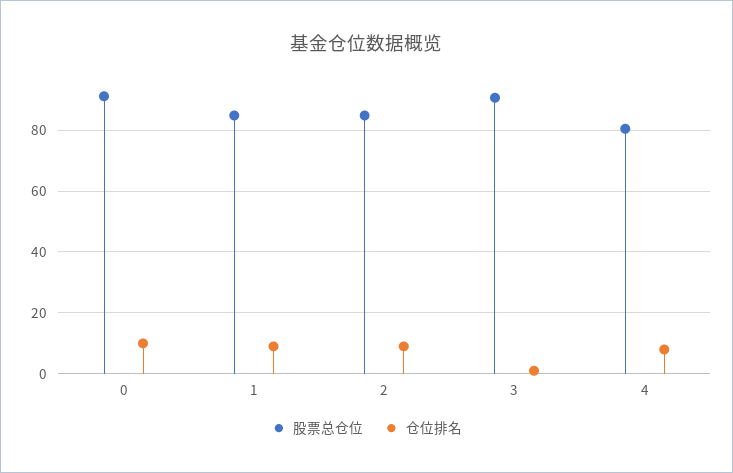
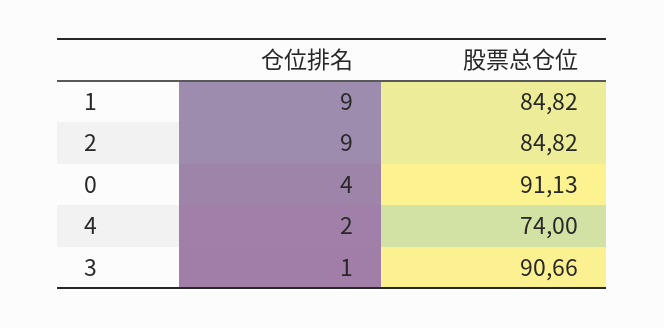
仓位排名, 0: 10 -> 4
股票总仓位, 4: 80 -> 74
仓位排名, 4: 8 -> 2

